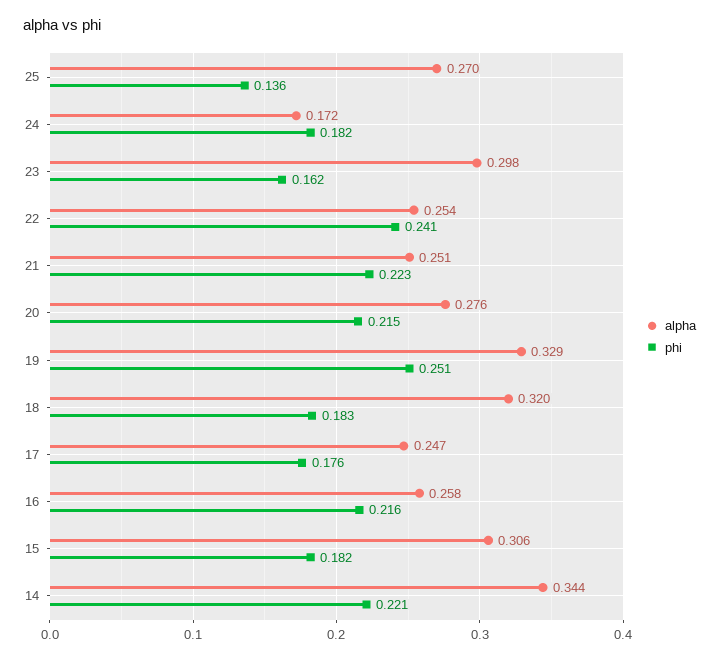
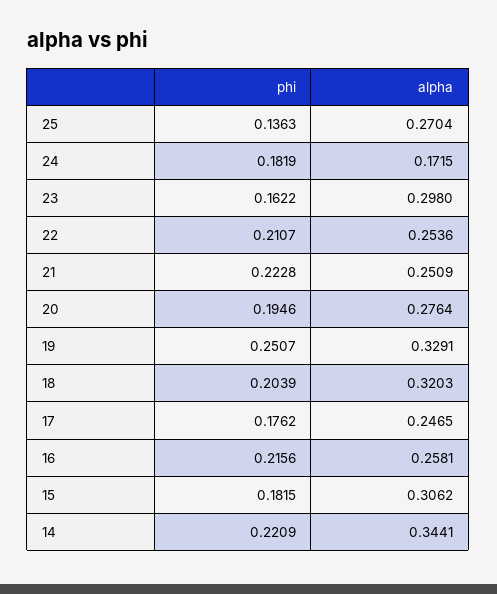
phi, 22: 0.241 -> 0.2107
phi, 20: 0.215 -> 0.1946
phi, 18: 0.183 -> 0.2039

